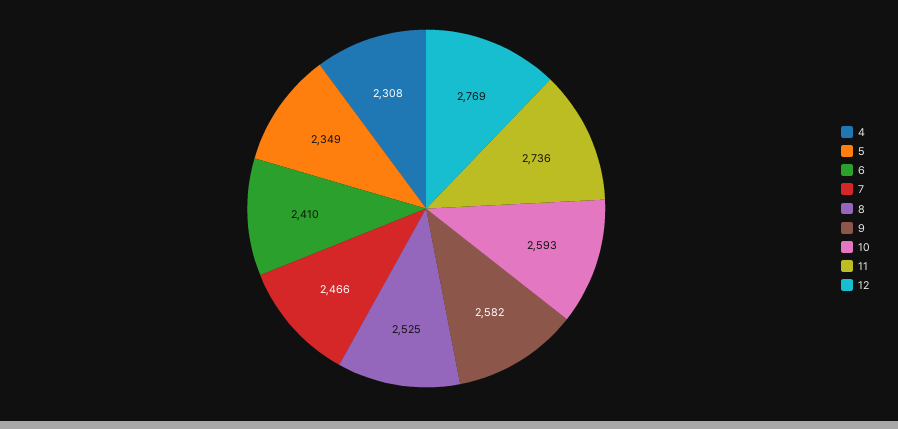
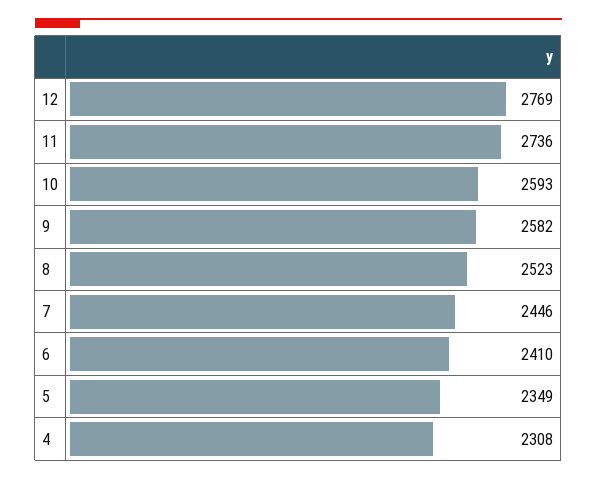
7: 2466 -> 2446
8: 2525 -> 2523

